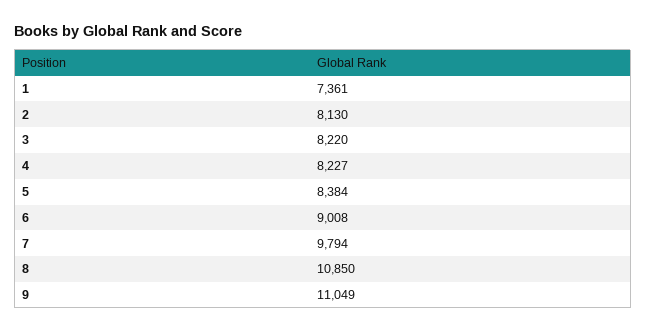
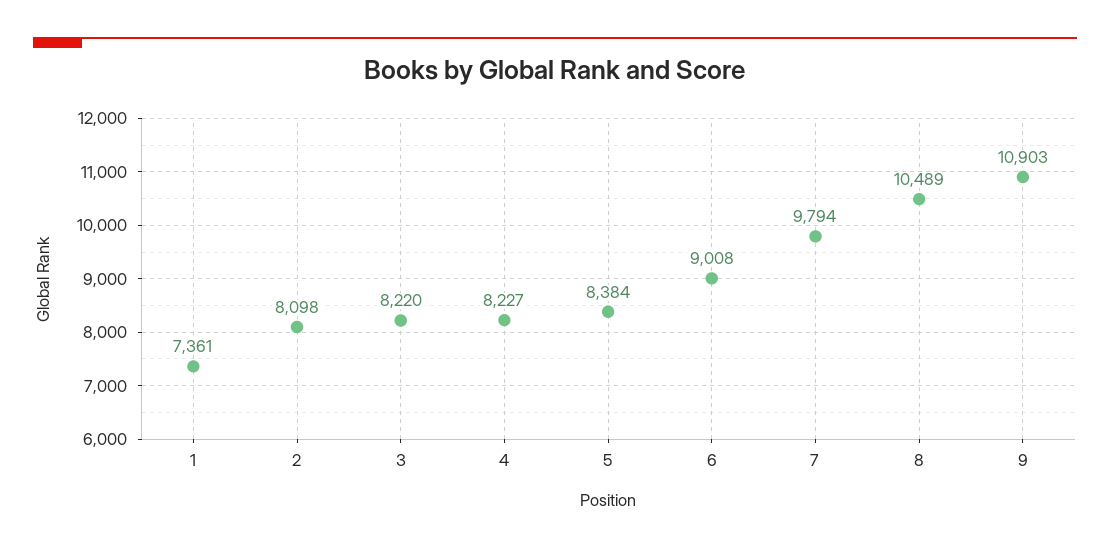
2: 8130 -> 8098
8: 10850 -> 10489
9: 11049 -> 10903

